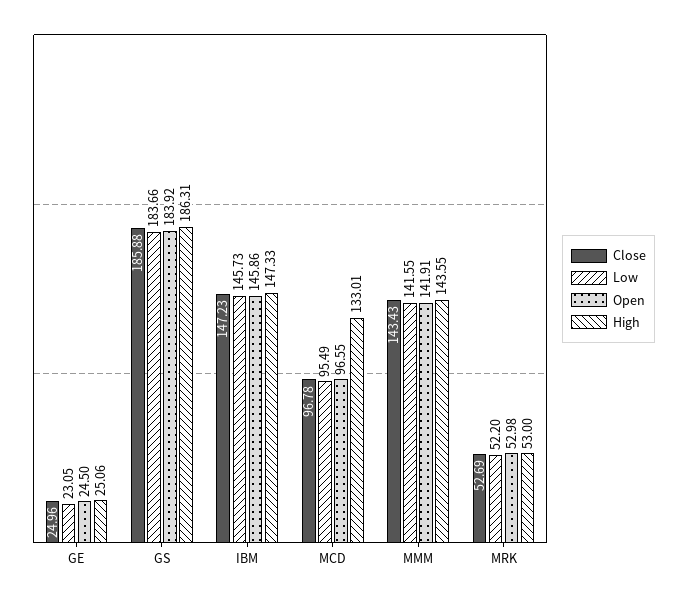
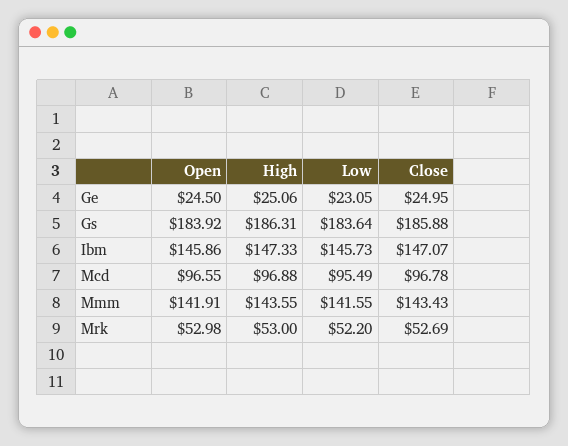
Close, GE: 24.96 -> 24.95
Low, GS: 183.66 -> 183.64
Close, IBM: 147.23 -> 147.07
High, MCD: 133.01 -> 96.88

